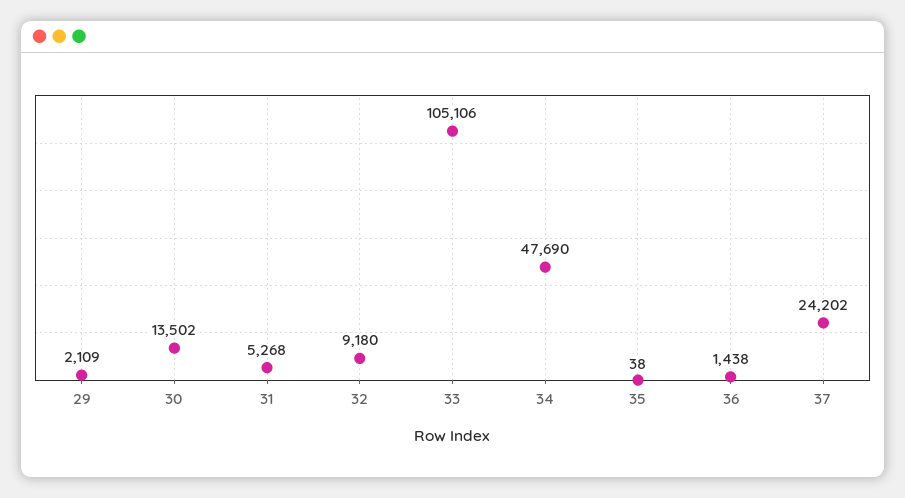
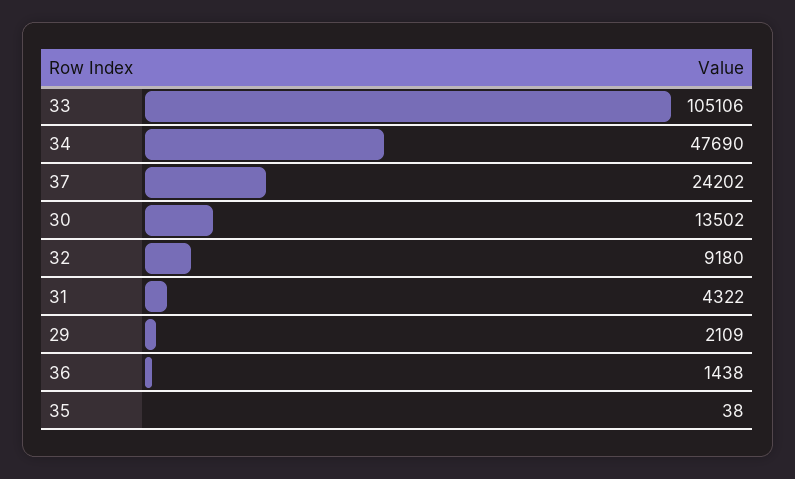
31: 5268 -> 4322

